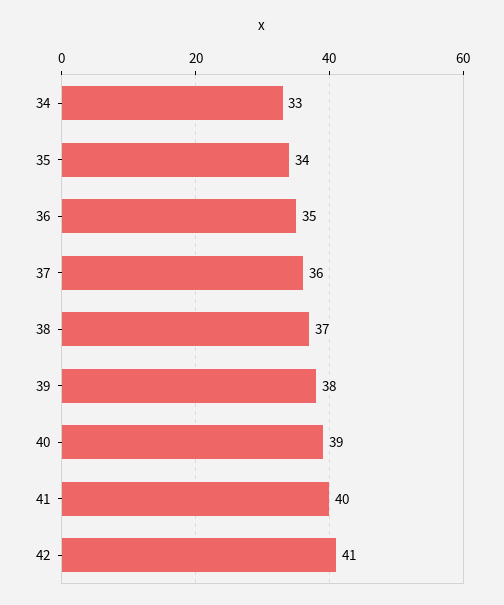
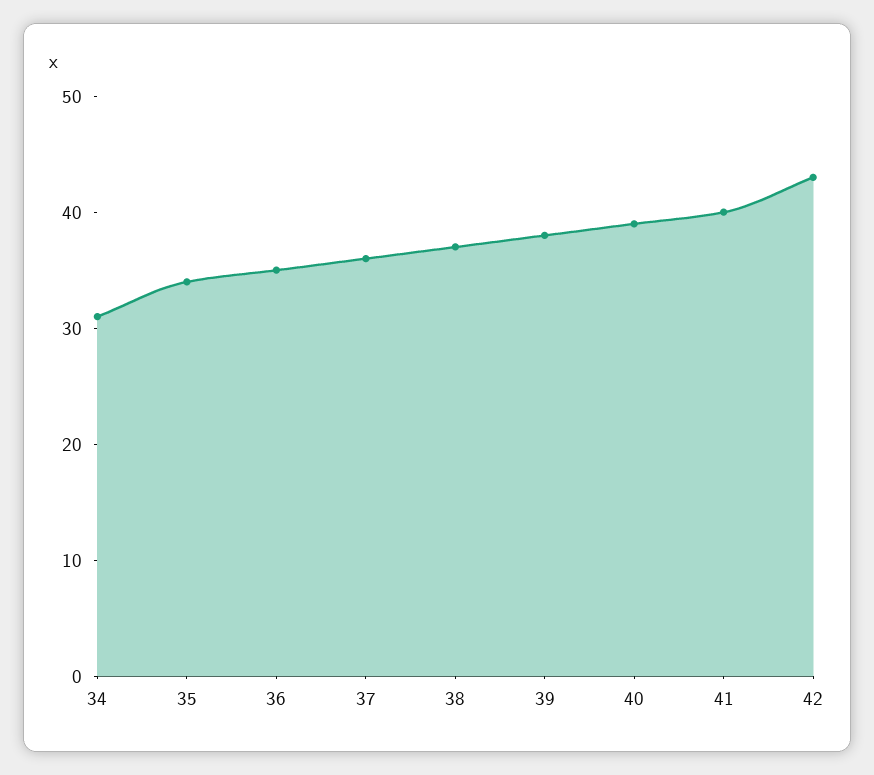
34: 33 -> 31
42: 41 -> 43

